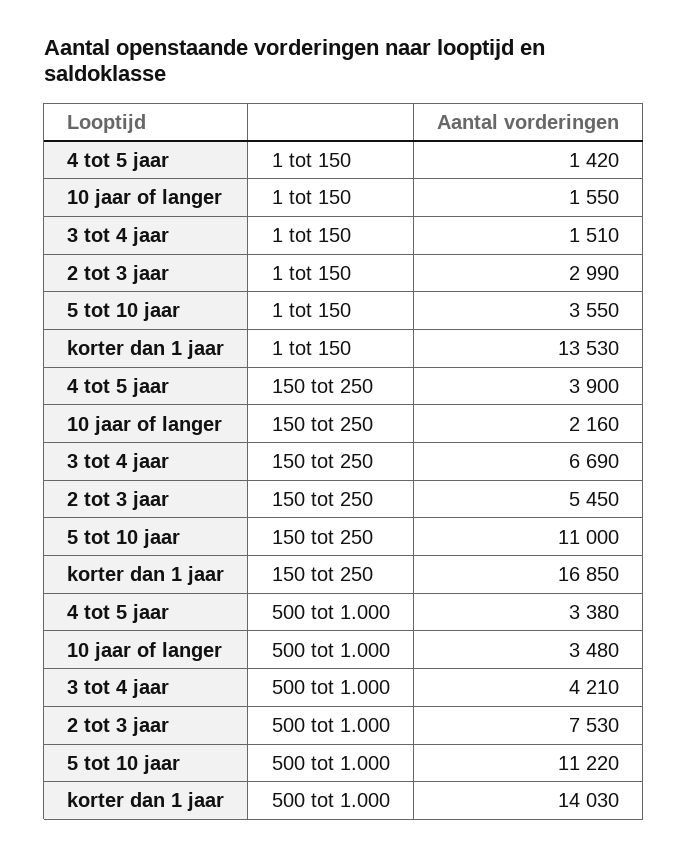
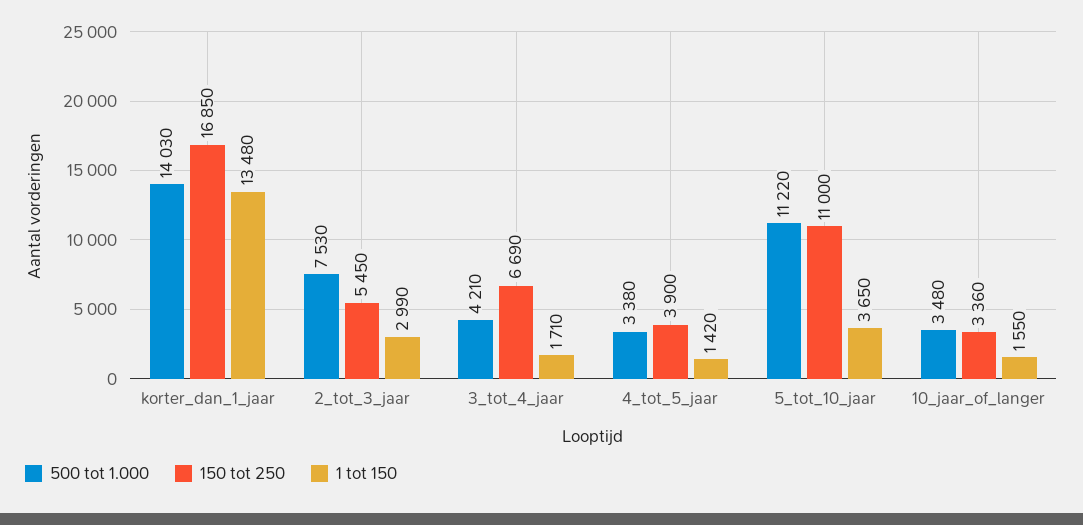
1 tot 150, 3 tot 4 jaar: 1510 -> 1710
1 tot 150, 5 tot 10 jaar: 3550 -> 3650
1 tot 150, korter dan 1 jaar: 13530 -> 13480
150 tot 250, 10 jaar of langer: 2160 -> 3360

